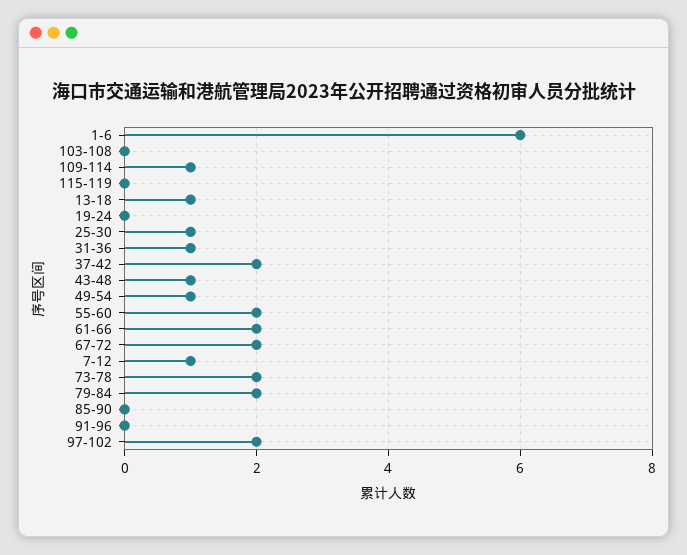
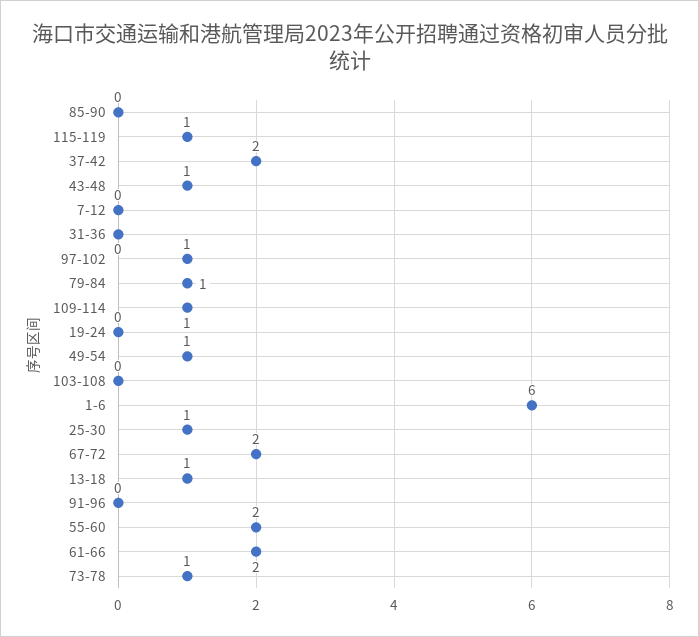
115-119: 0 -> 1
31-36: 1 -> 0
7-12: 1 -> 0
73-78: 2 -> 1
79-84: 2 -> 1
97-102: 2 -> 1

